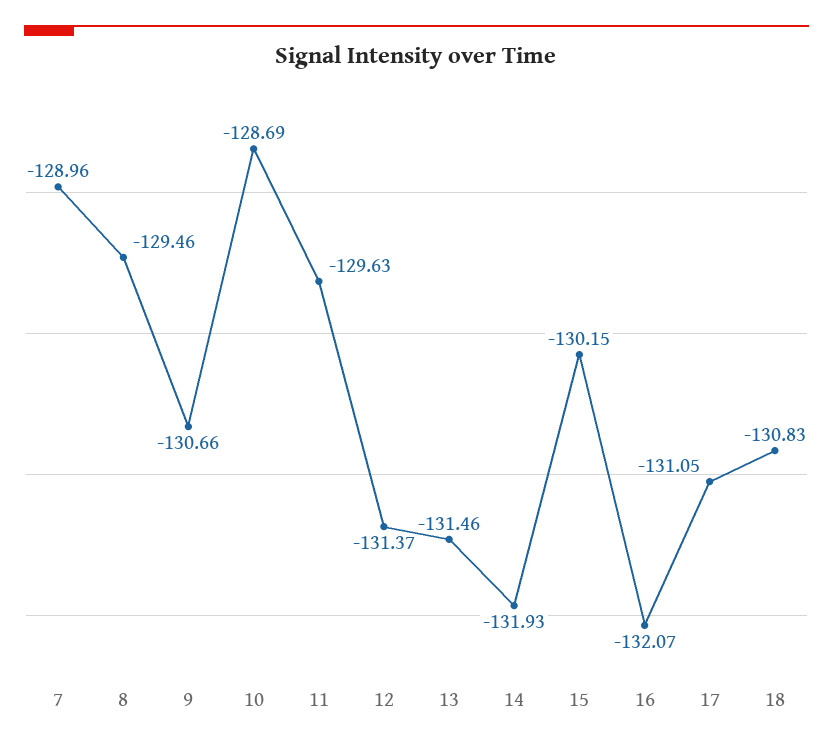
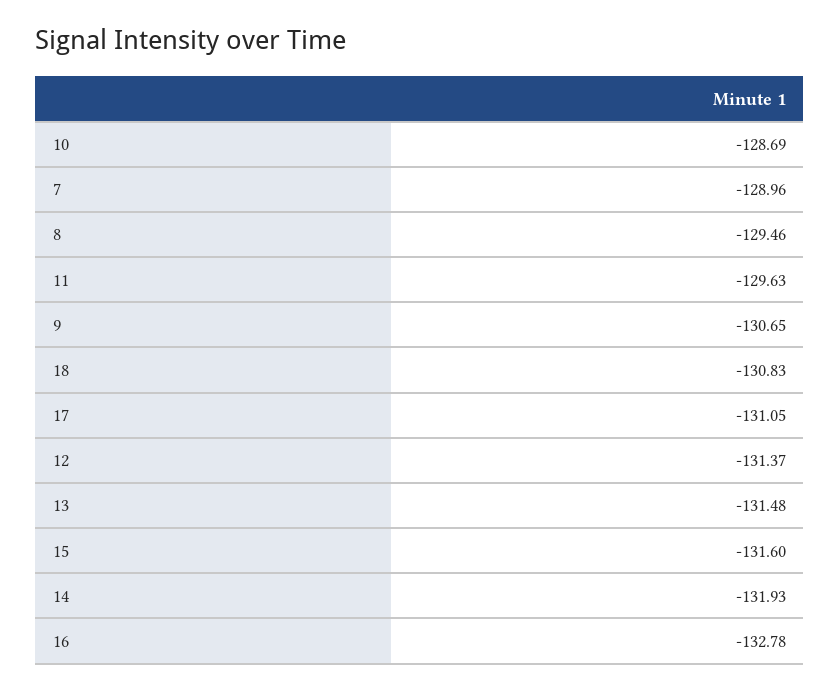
9: -130.66 -> -130.65
13: -131.46 -> -131.48
15: -130.15 -> -131.6
16: -132.07 -> -132.78

